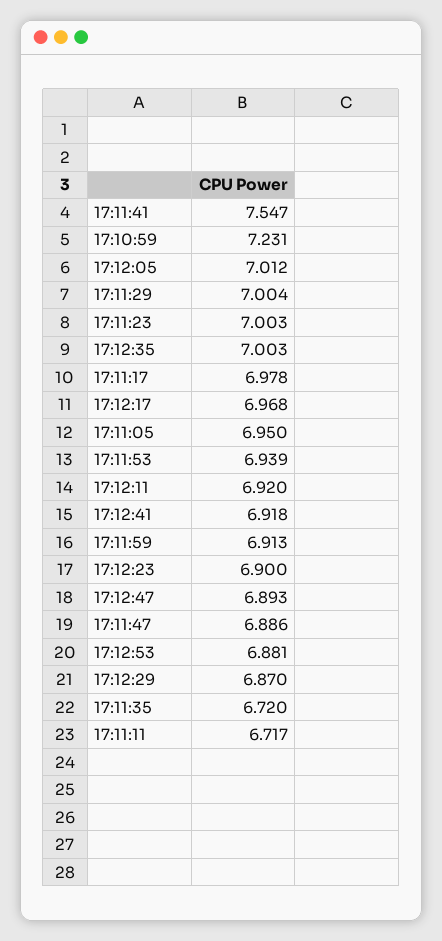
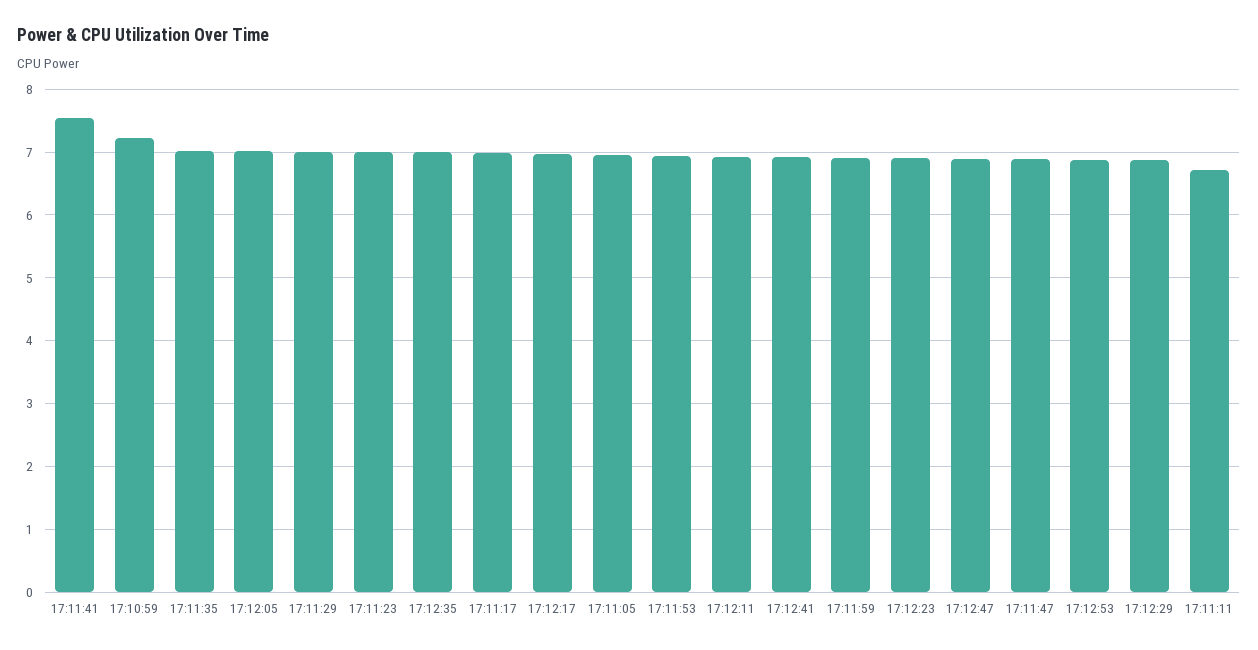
17:11:35: 6.72 -> 7

